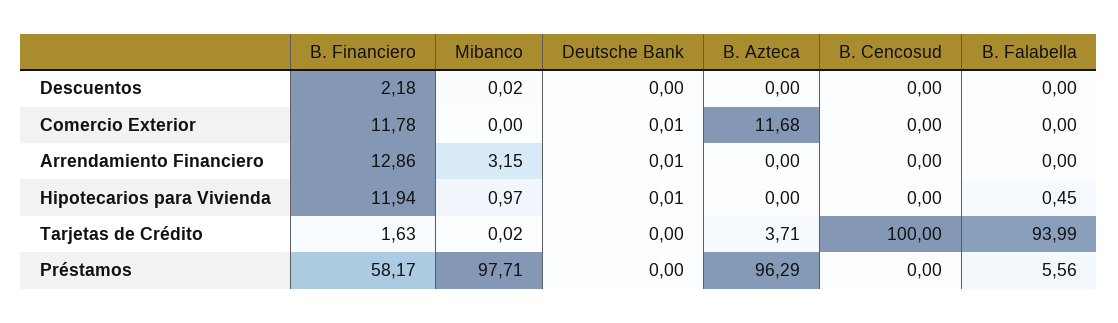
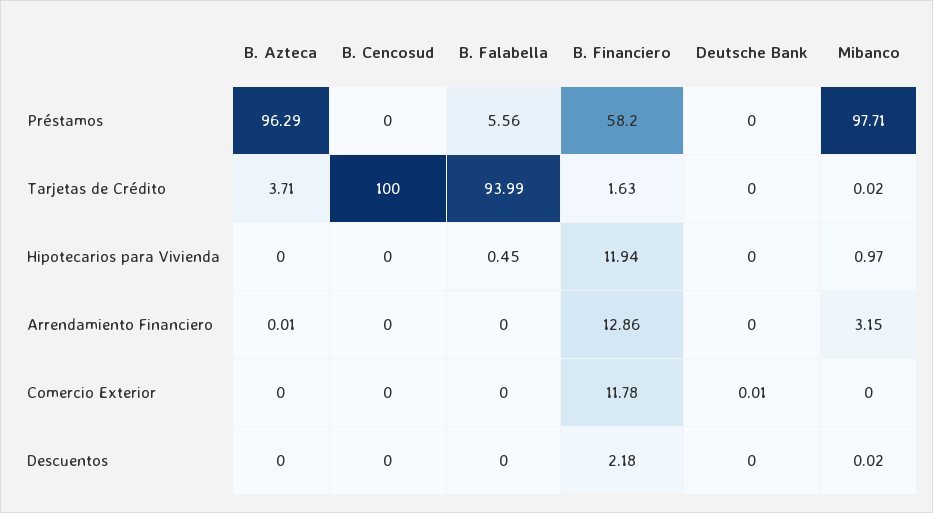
B. Azteca, Comercio Exterior: 11.68 -> 0
Deutsche Bank, Arrendamiento Financiero: 0.01 -> 0
B. Azteca, Arrendamiento Financiero: 0 -> 0.01
Deutsche Bank, Hipotecarios para Vivienda: 0.01 -> 0
B. Financiero, Préstamos: 58.17 -> 58.2

